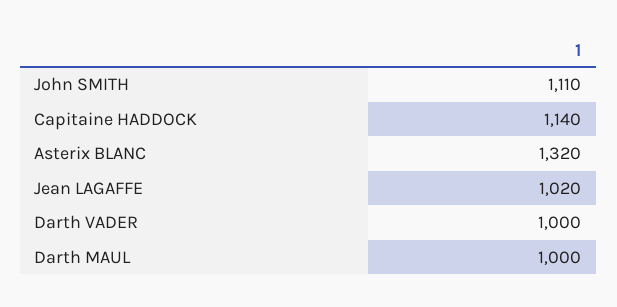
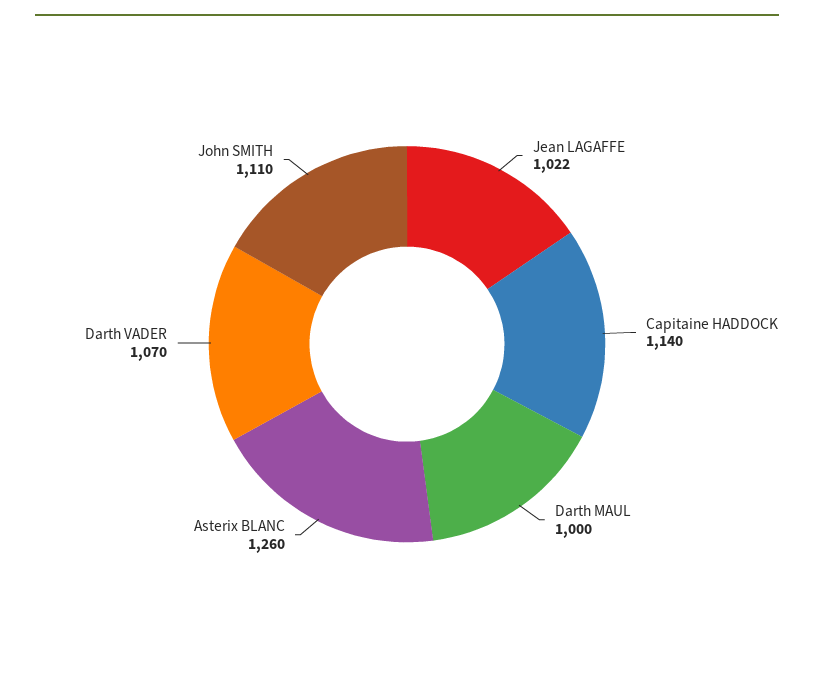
Asterix BLANC: 1320 -> 1260
Jean LAGAFFE: 1020 -> 1022
Darth VADER: 1000 -> 1070

